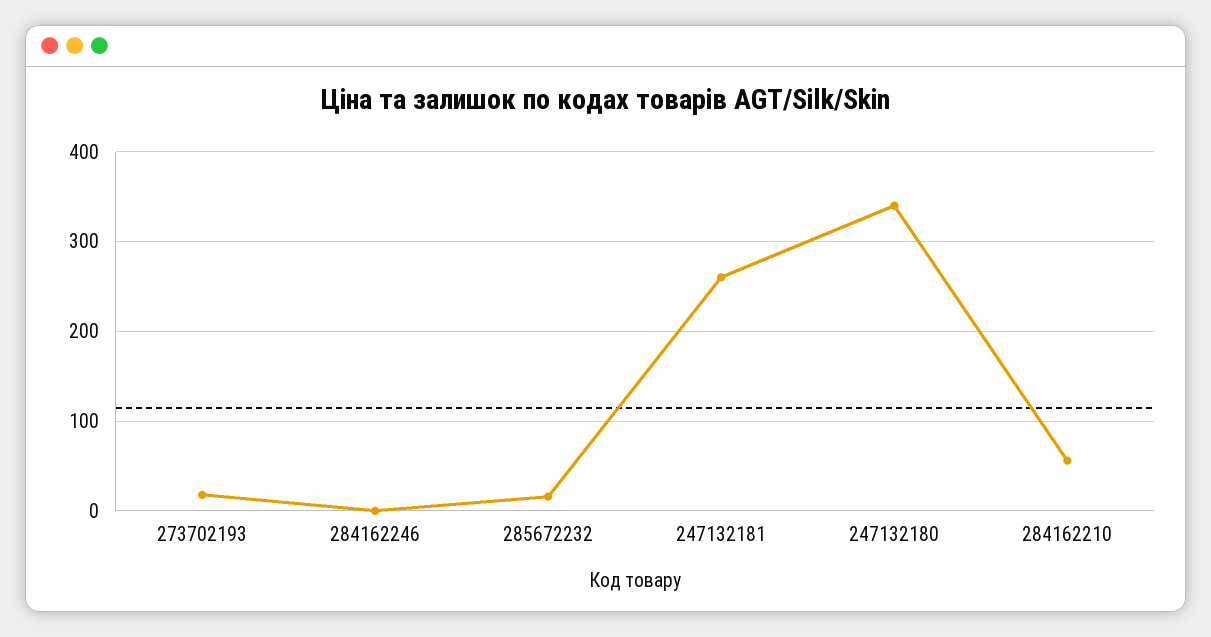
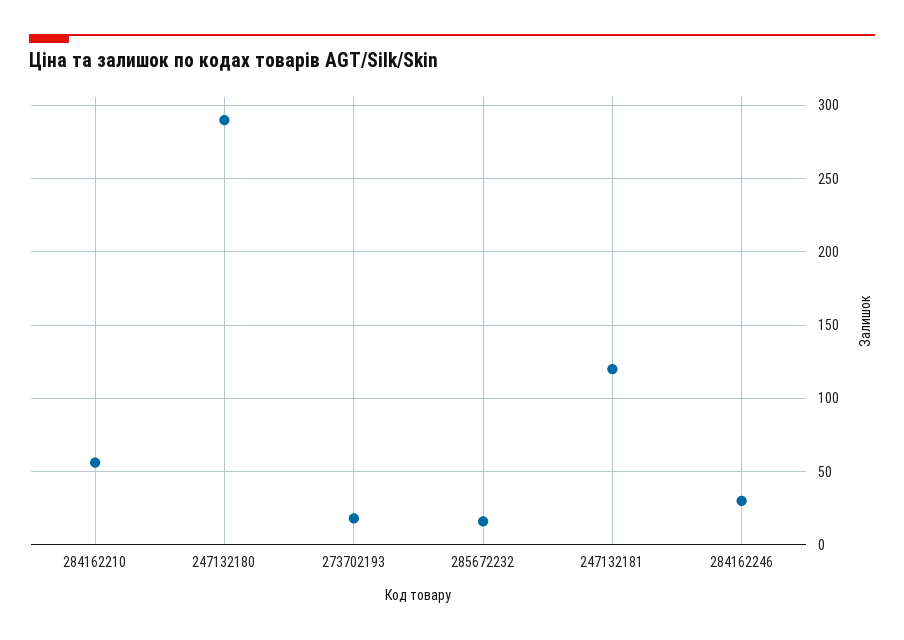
284162246: 0 -> 30
247132181: 260 -> 120
247132180: 340 -> 290

